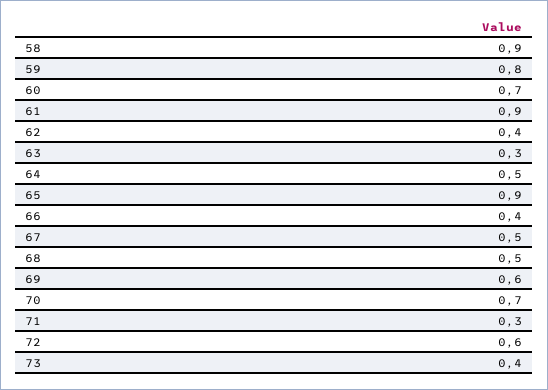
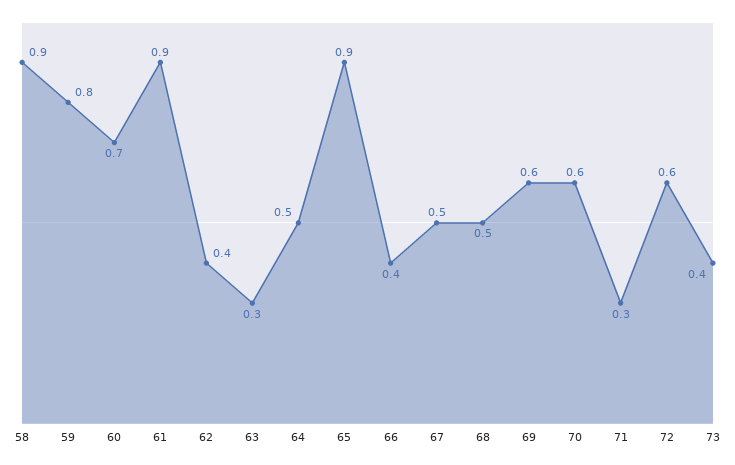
70: 0.7 -> 0.6

